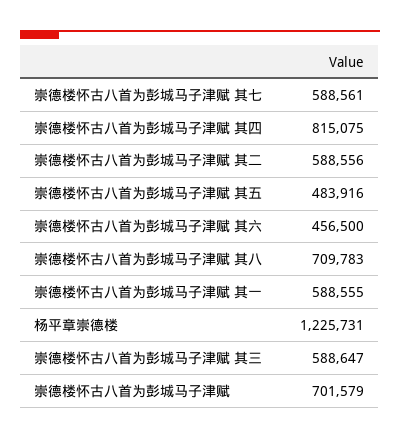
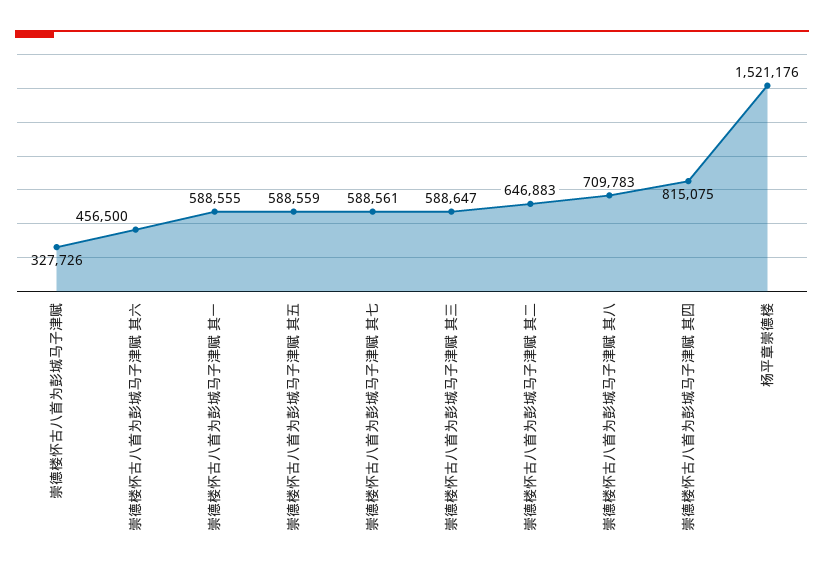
崇德楼怀古八首为彭城马子津赋 其二: 588556 -> 646883
崇德楼怀古八首为彭城马子津赋 其五: 483916 -> 588559
杨平章崇德楼: 1225731 -> 1521176
崇德楼怀古八首为彭城马子津赋: 701579 -> 327726

